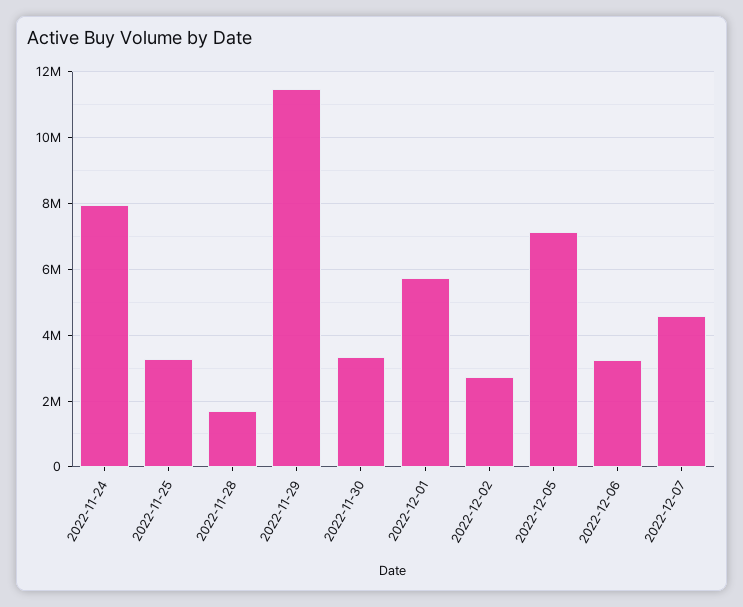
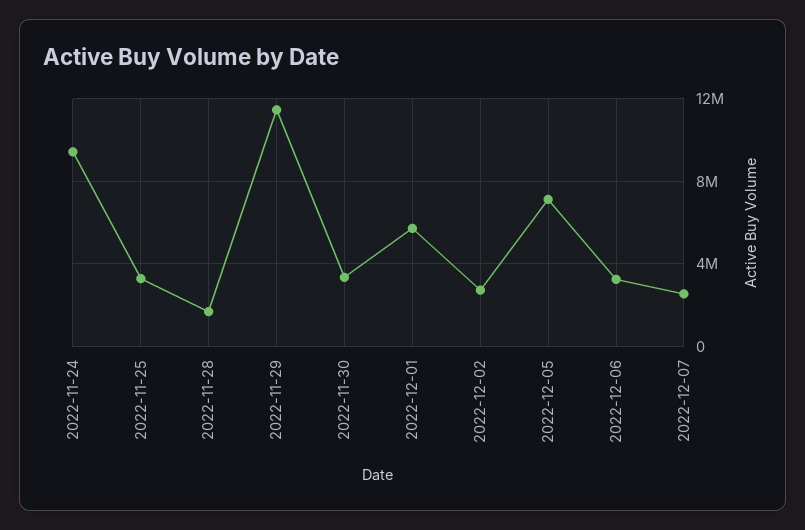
2022-11-24: 8000000 -> 9500000
2022-12-07: 4600000 -> 2500000

